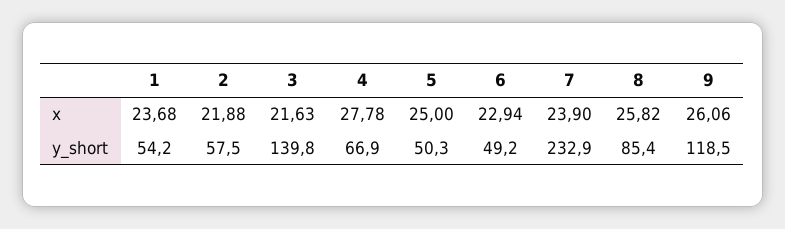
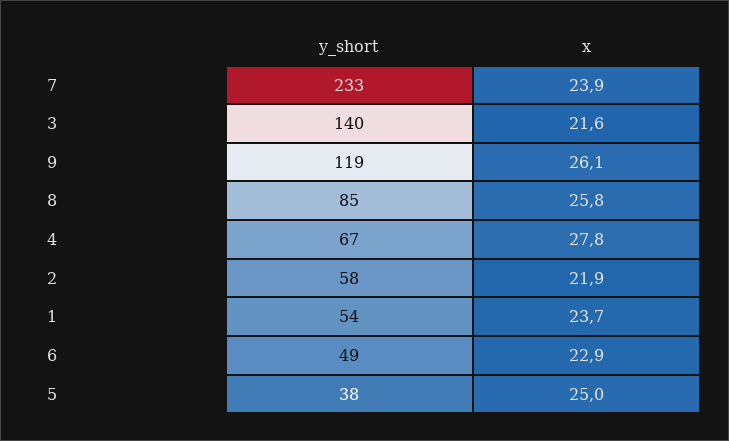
5, y_short: 50.3 -> 38

